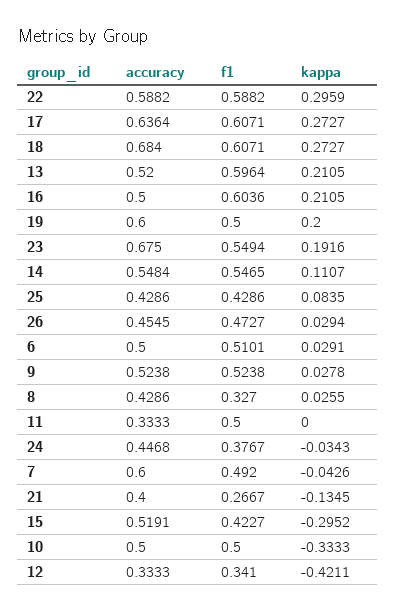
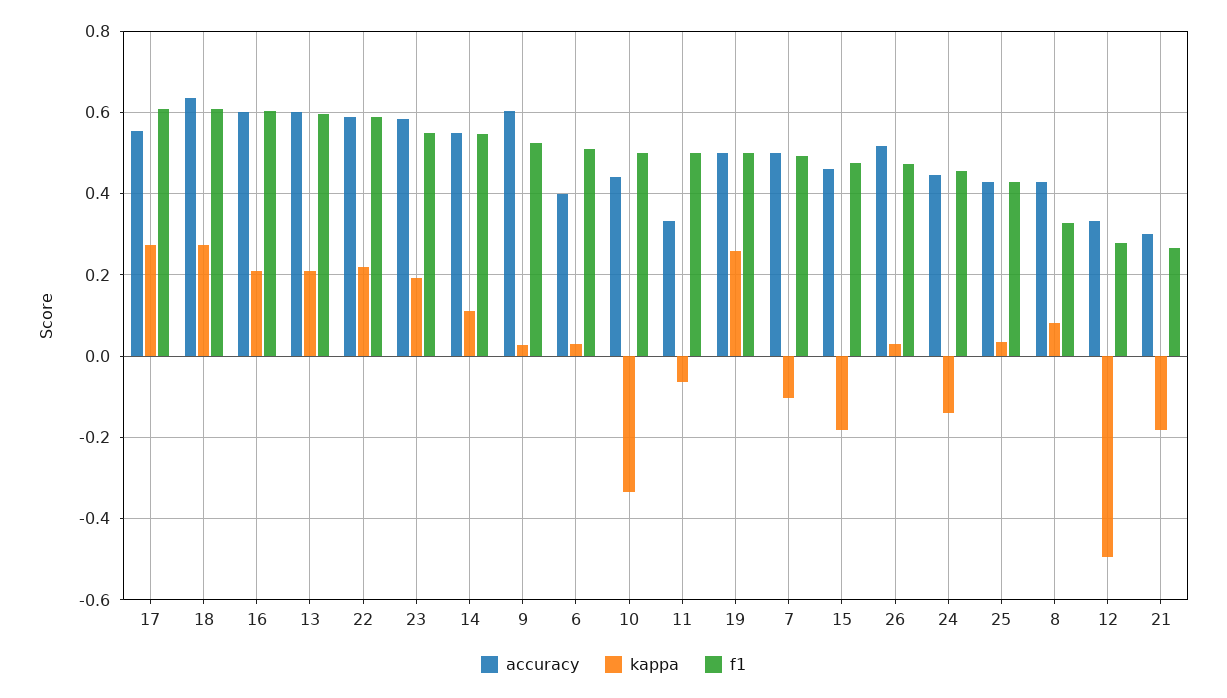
kappa, 22: 0.2959 -> 0.22
accuracy, 17: 0.6364 -> 0.56
accuracy, 18: 0.684 -> 0.64
accuracy, 13: 0.52 -> 0.6
accuracy, 16: 0.5 -> 0.6
accuracy, 19: 0.6 -> 0.5
kappa, 19: 0.2 -> 0.26
accuracy, 23: 0.675 -> 0.58
kappa, 25: 0.0835 -> 0.04
accuracy, 26: 0.4545 -> 0.52
accuracy, 6: 0.5 -> 0.4
accuracy, 9: 0.5238 -> 0.6
kappa, 8: 0.0255 -> 0.08
kappa, 11: 0 -> -0.06
f1, 24: 0.3767 -> 0.46
kappa, 24: -0.0343 -> -0.14
accuracy, 7: 0.6 -> 0.5
kappa, 7: -0.0426 -> -0.1
accuracy, 21: 0.4 -> 0.3
kappa, 21: -0.1345 -> -0.18
accuracy, 15: 0.5191 -> 0.46
f1, 15: 0.4227 -> 0.48
kappa, 15: -0.2952 -> -0.18
accuracy, 10: 0.5 -> 0.44
f1, 12: 0.341 -> 0.28
kappa, 12: -0.4211 -> -0.5

